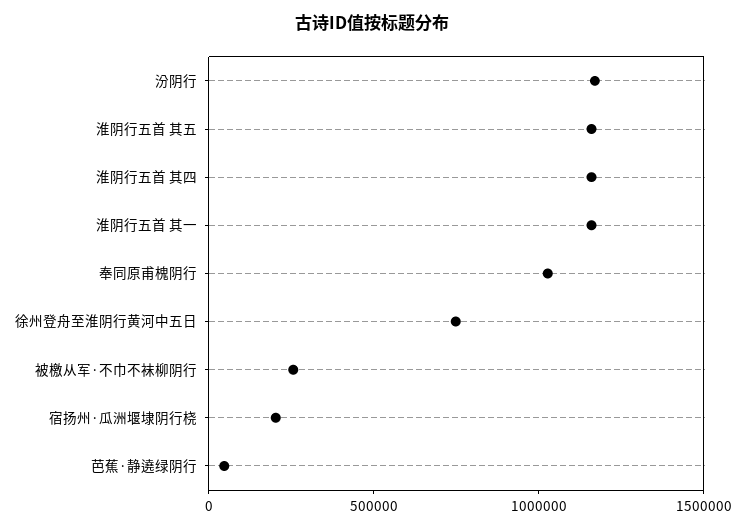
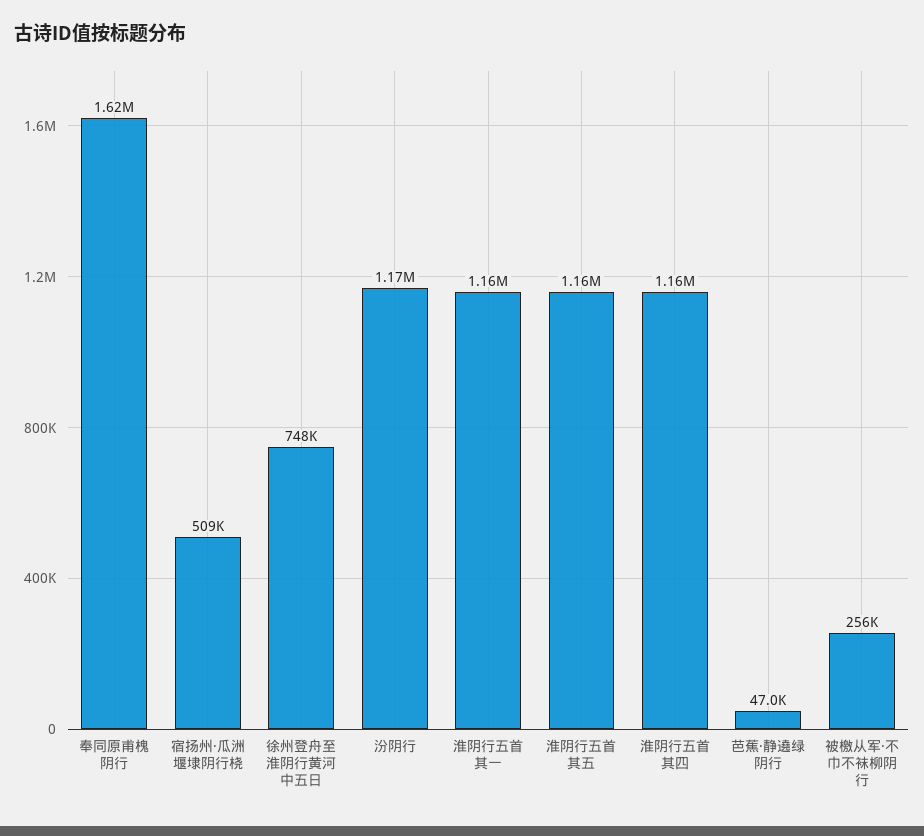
奉同原甫槐阴行: 1000000 -> 1620000
宿扬州·瓜洲堰埭阴行桡: 200000 -> 509000

